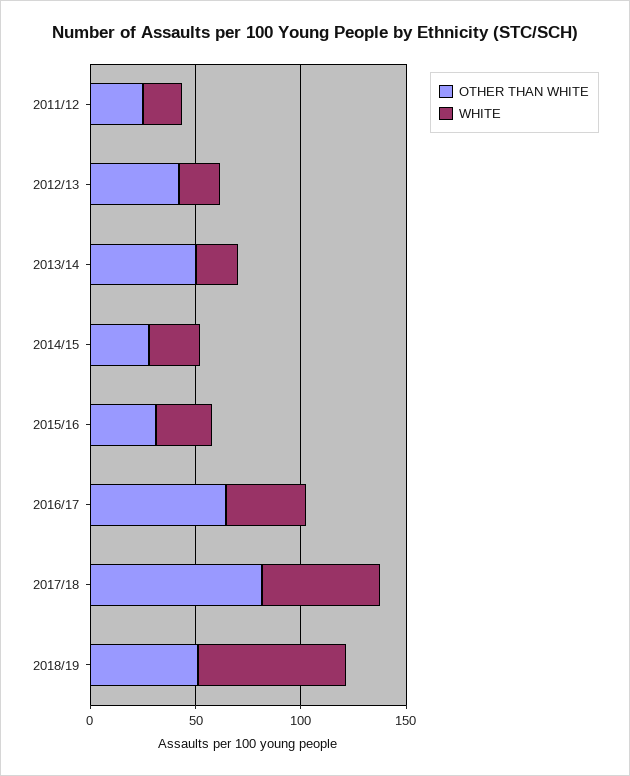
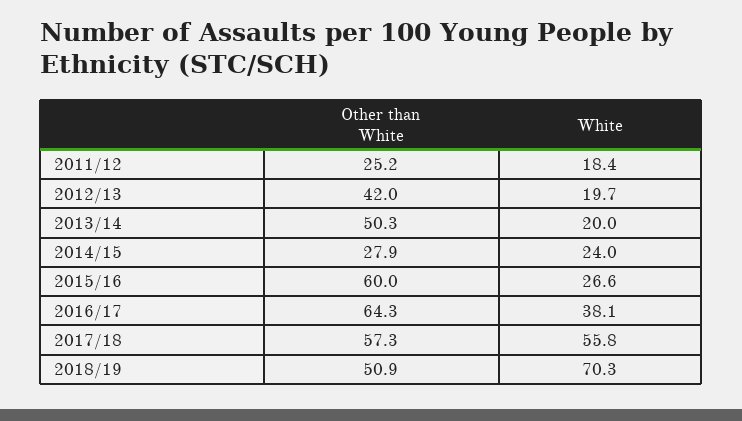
OTHER THAN WHITE, 2015/16: 30 -> 60
OTHER THAN WHITE, 2017/18: 80 -> 57.3

